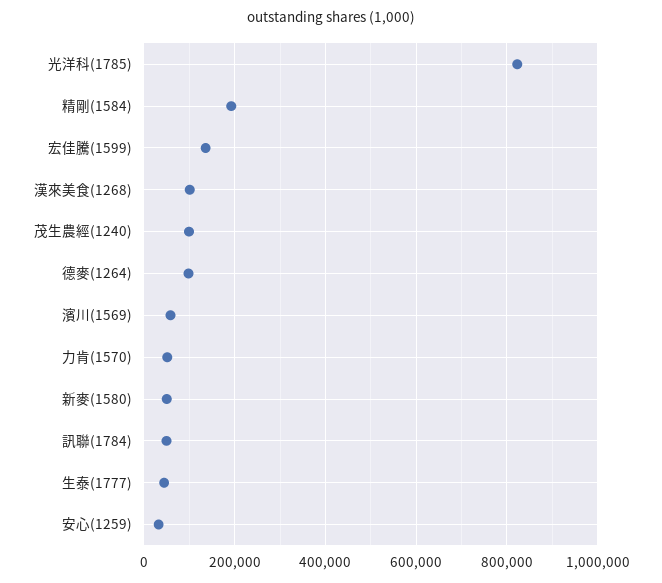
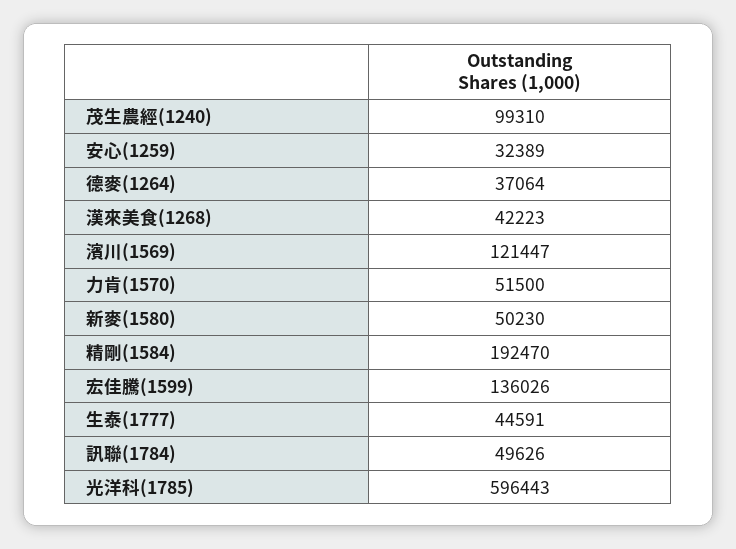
光洋科(1785): 820000 -> 596443
漢來美食(1268): 100000 -> 42223
德麥(1264): 100000 -> 37064
濱川(1569): 60000 -> 121447

